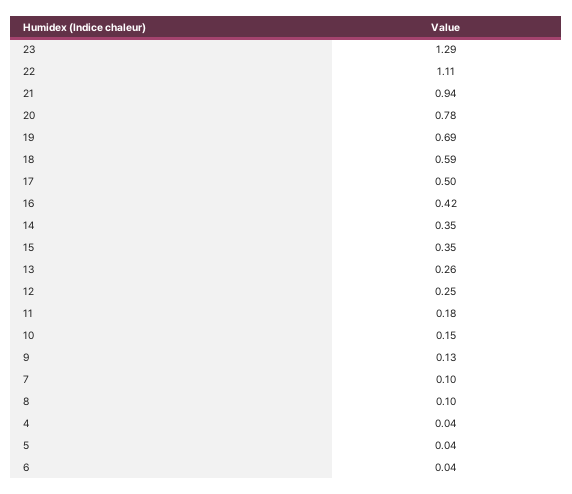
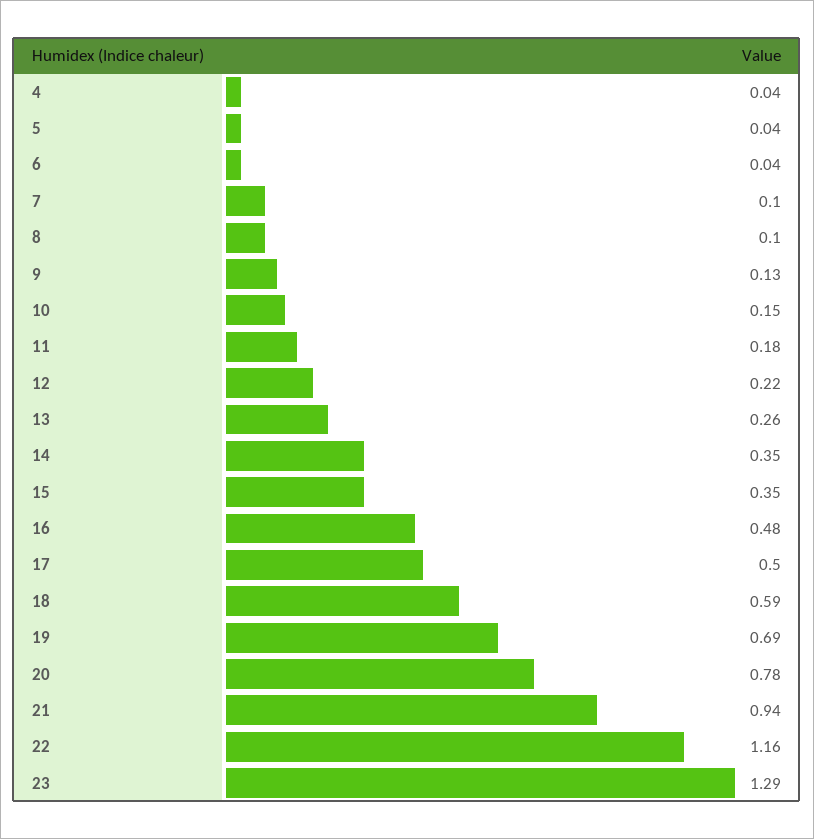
22: 1.11 -> 1.16
16: 0.42 -> 0.48
12: 0.25 -> 0.22

